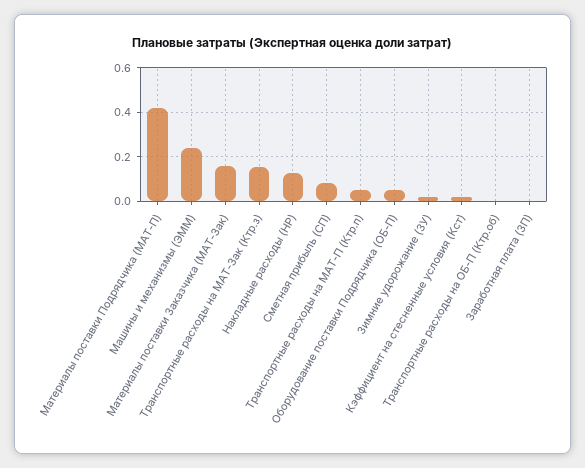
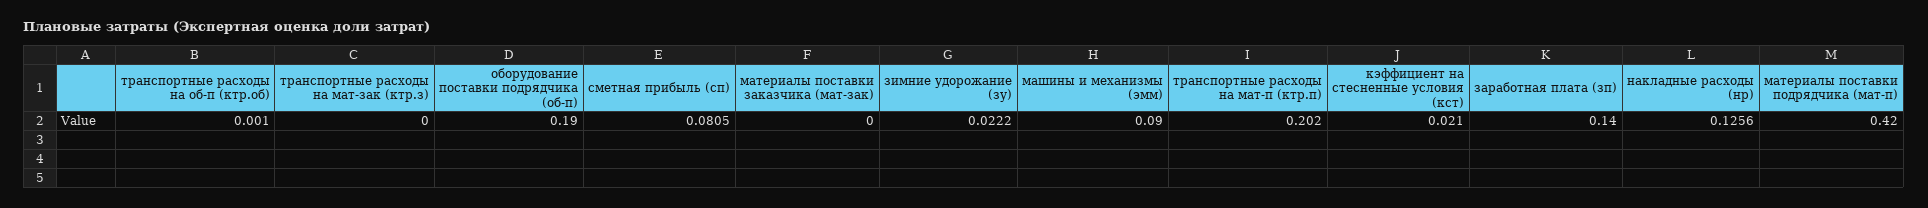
Машины и механизмы (ЭММ): 0.25 -> 0.09
Материалы поставки Заказчика (МАТ-Зак): 0.15 -> 0
Транспортные расходы на МАТ-Зак (Ктр.з): 0.15 -> 0
Транспортные расходы на МАТ-П (Ктр.п): 0.05 -> 0.202
Оборудование поставки Подрядчика (ОБ-П): 0.05 -> 0.19
Заработная плата (ЗП): 0 -> 0.14

